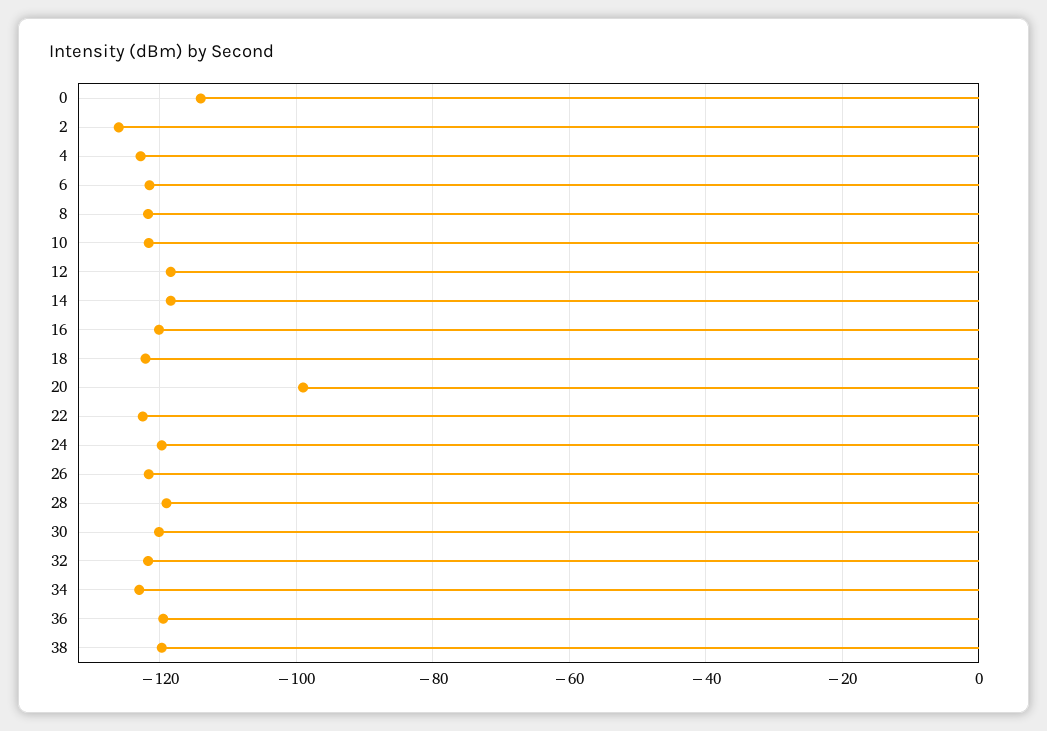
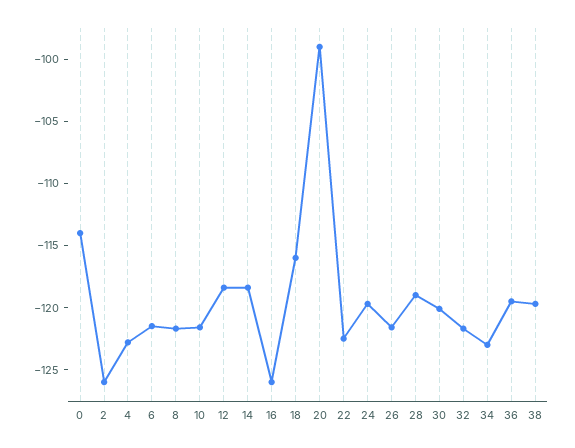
16: -120 -> -126
18: -122 -> -116

